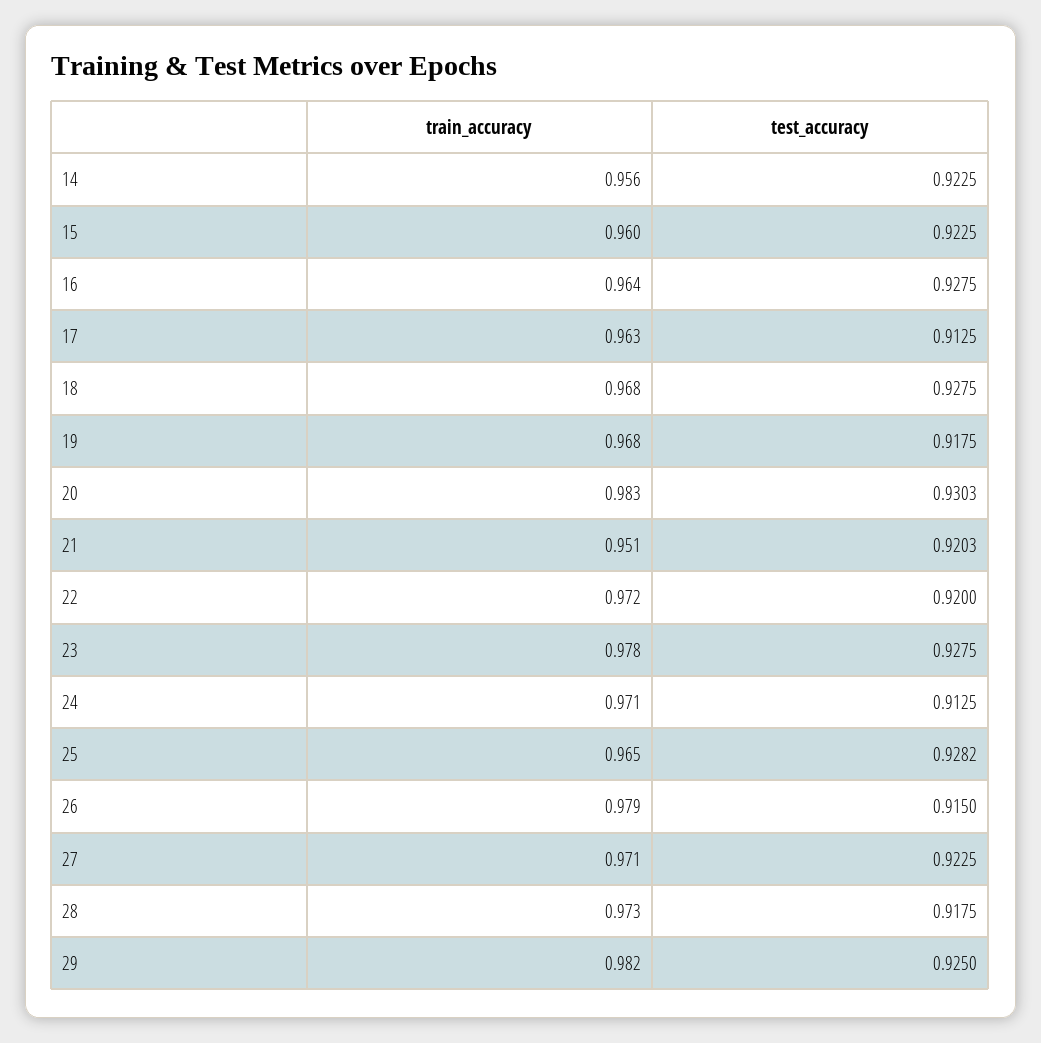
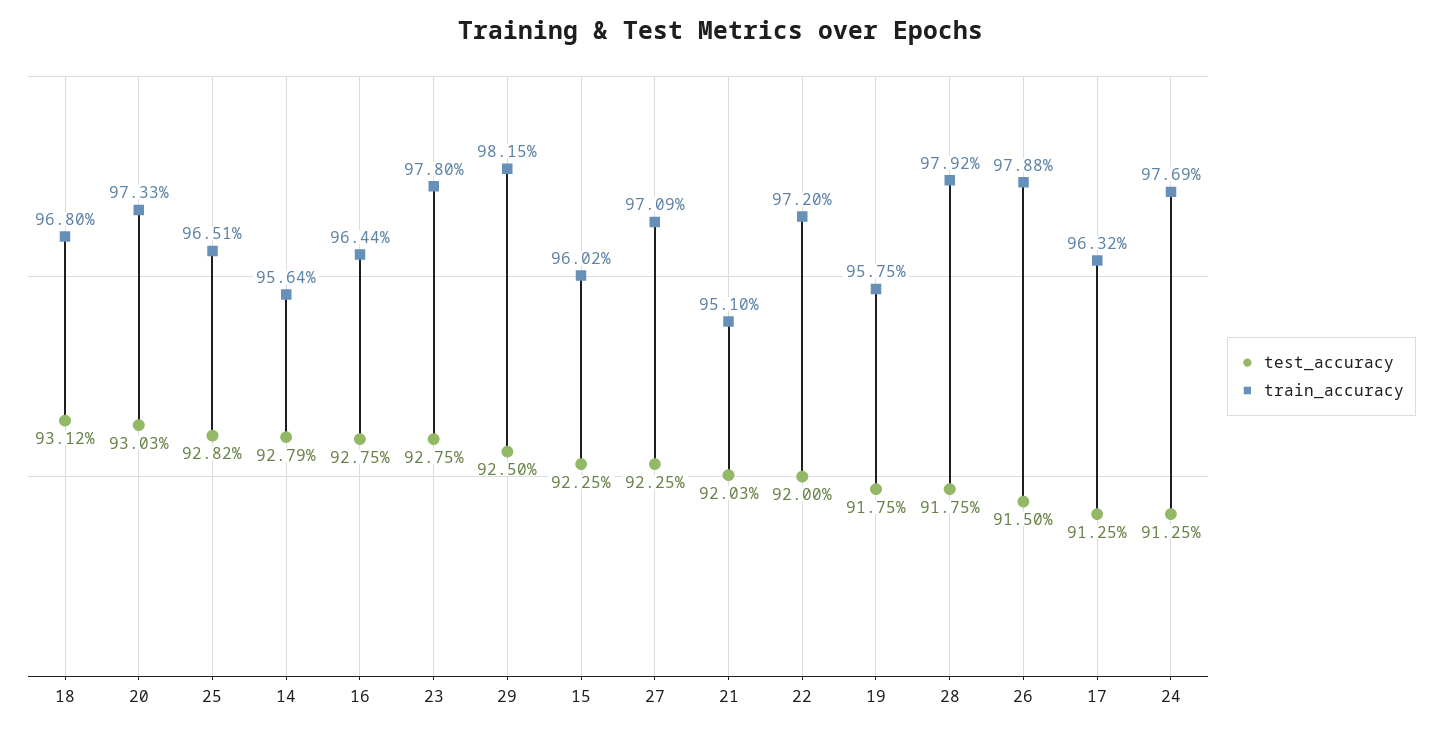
test_accuracy, 14: 0.9225 -> 0.9279
test_accuracy, 18: 0.9275 -> 0.9312
train_accuracy, 19: 0.968 -> 0.9575
train_accuracy, 20: 0.983 -> 0.9733
train_accuracy, 24: 0.971 -> 0.9769
train_accuracy, 28: 0.973 -> 0.9792

